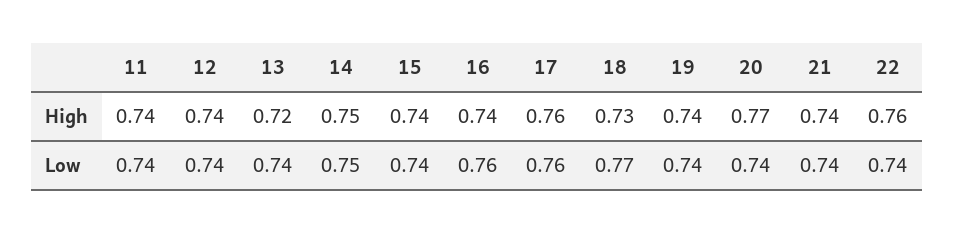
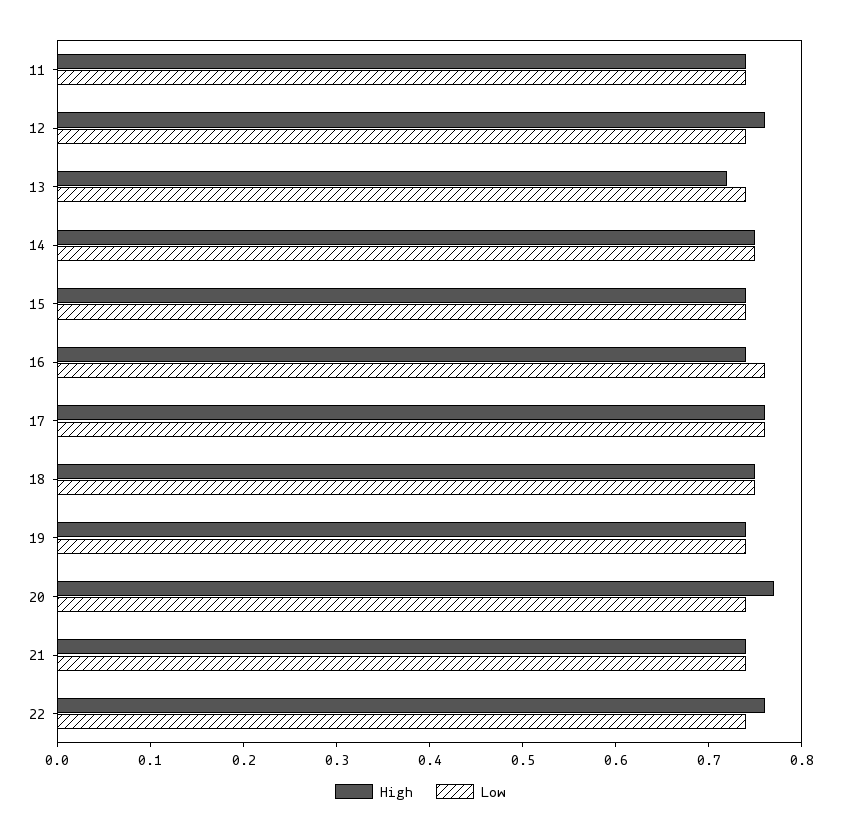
High, 12: 0.74 -> 0.76
High, 18: 0.73 -> 0.75
Low, 18: 0.77 -> 0.75

